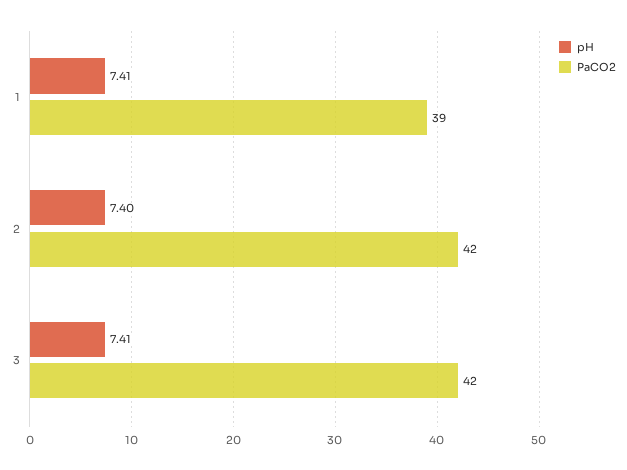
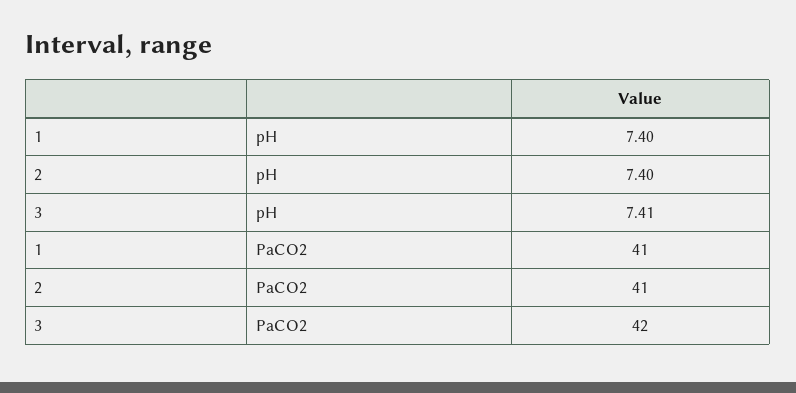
pH, 1: 7.41 -> 7.4
PaCO2, 1: 39 -> 41
PaCO2, 2: 42 -> 41

